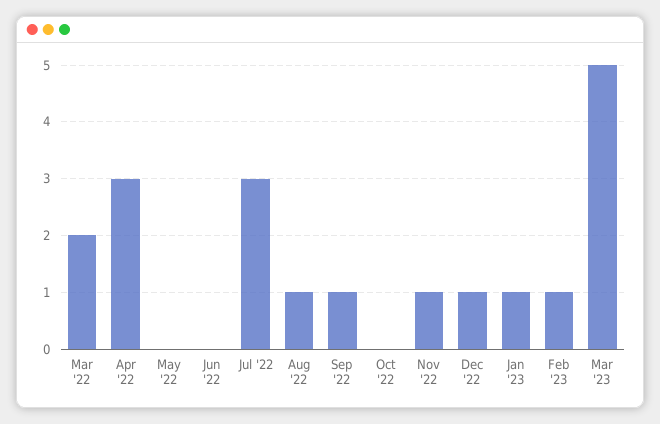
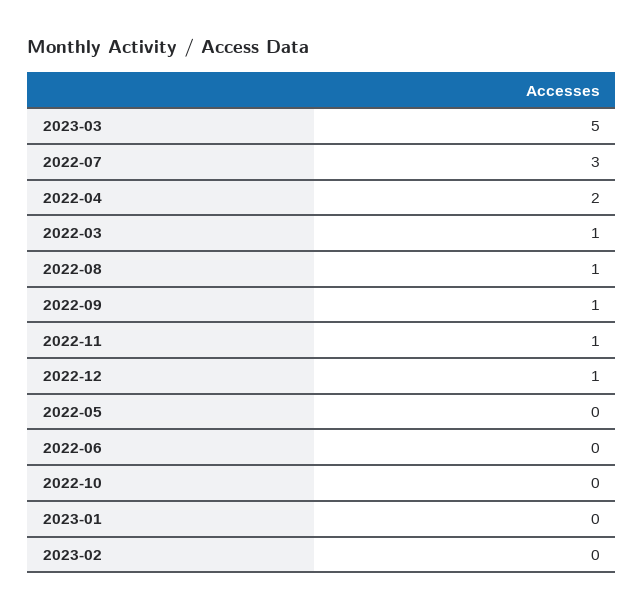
Mar '22: 2 -> 1
Apr '22: 3 -> 2
Jan '23: 1 -> 0
Feb '23: 1 -> 0

